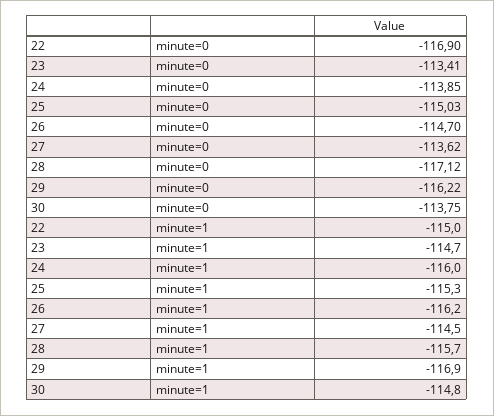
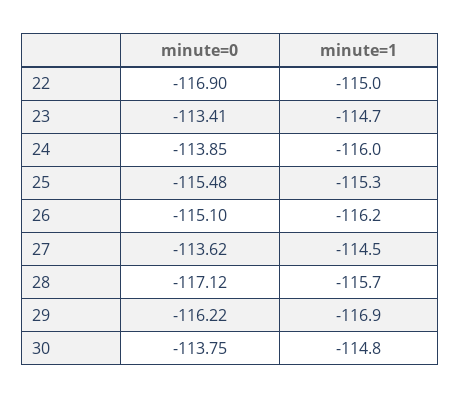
25, minute=0: -115.03 -> -115.48
26, minute=0: -114.7 -> -115.1

